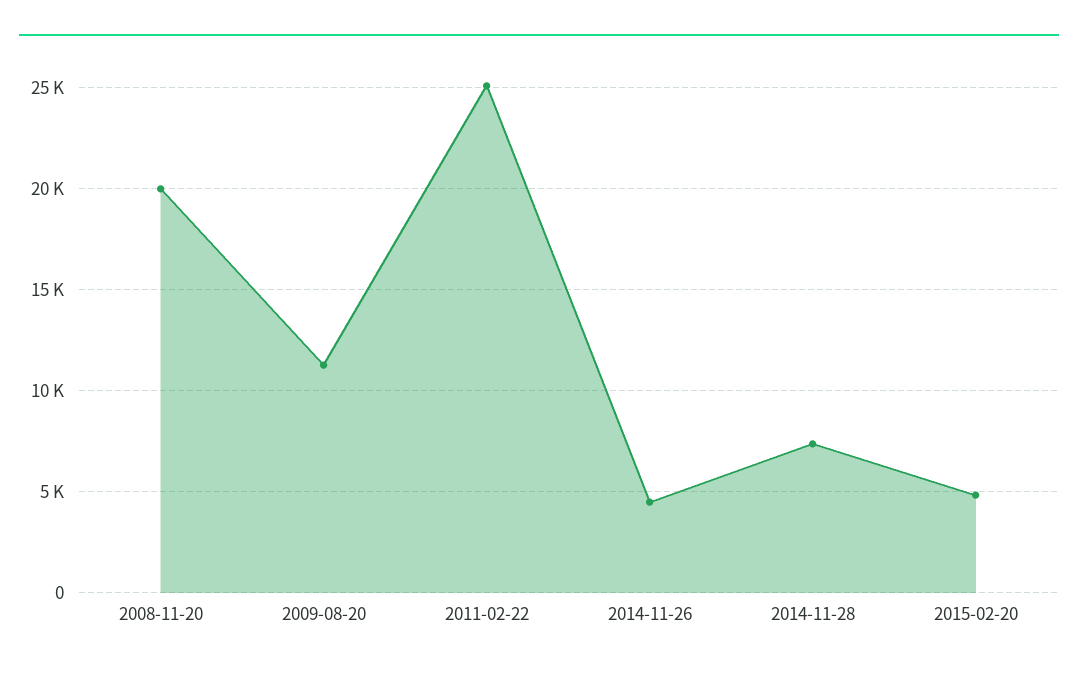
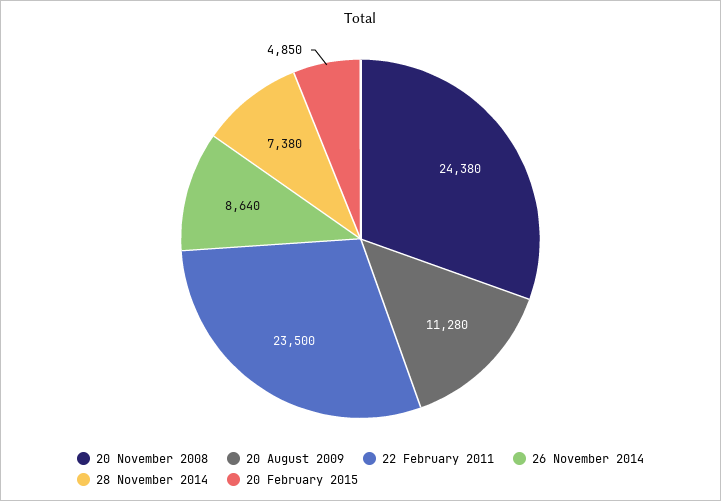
2008-11-20: 20000 -> 24380
2011-02-22: 25000 -> 23500
2014-11-26: 4500 -> 8640

